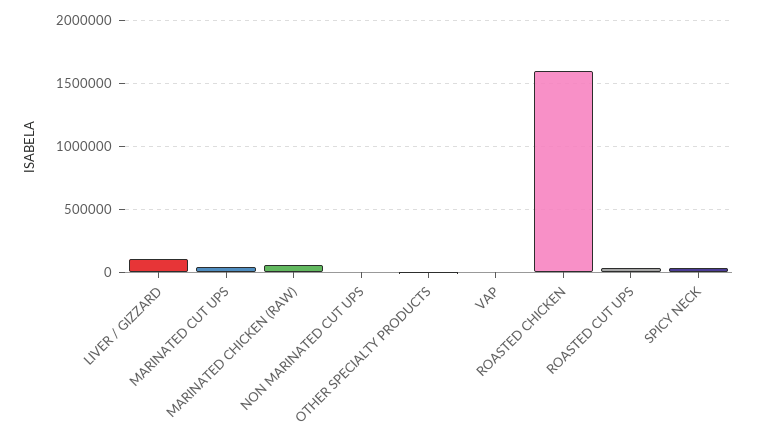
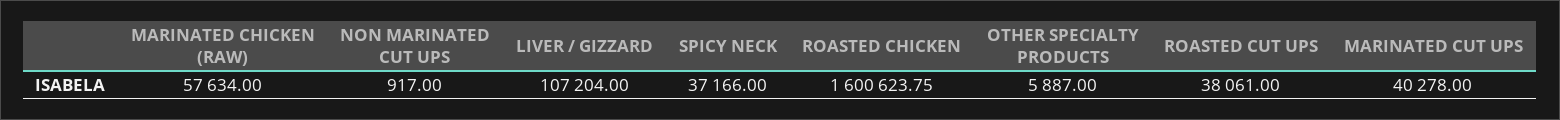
VAP: 0 -> none

